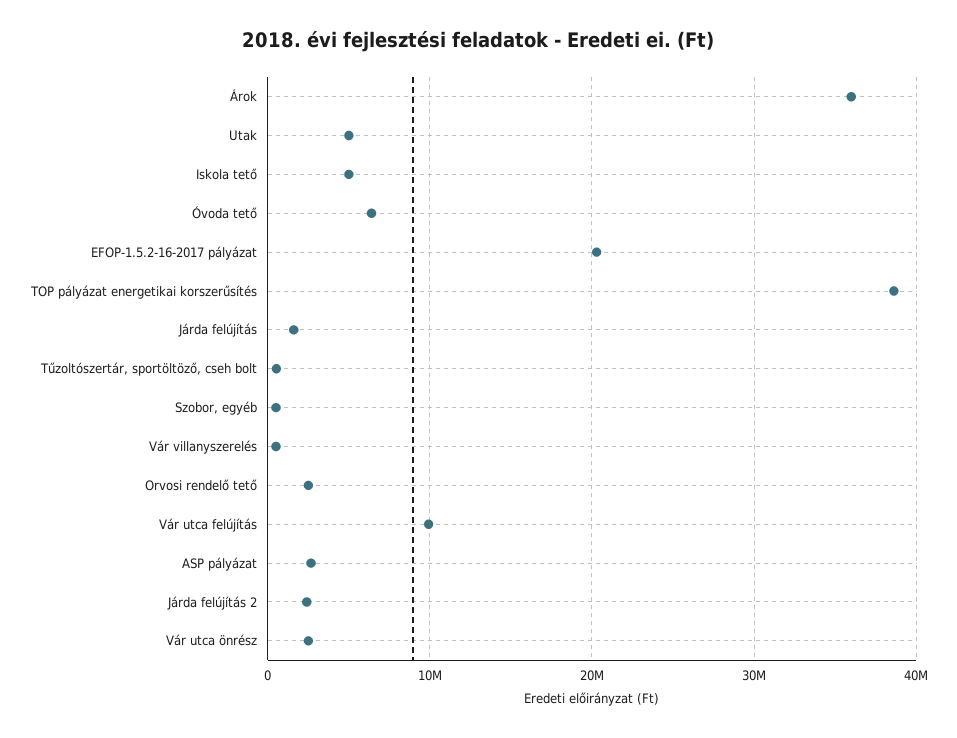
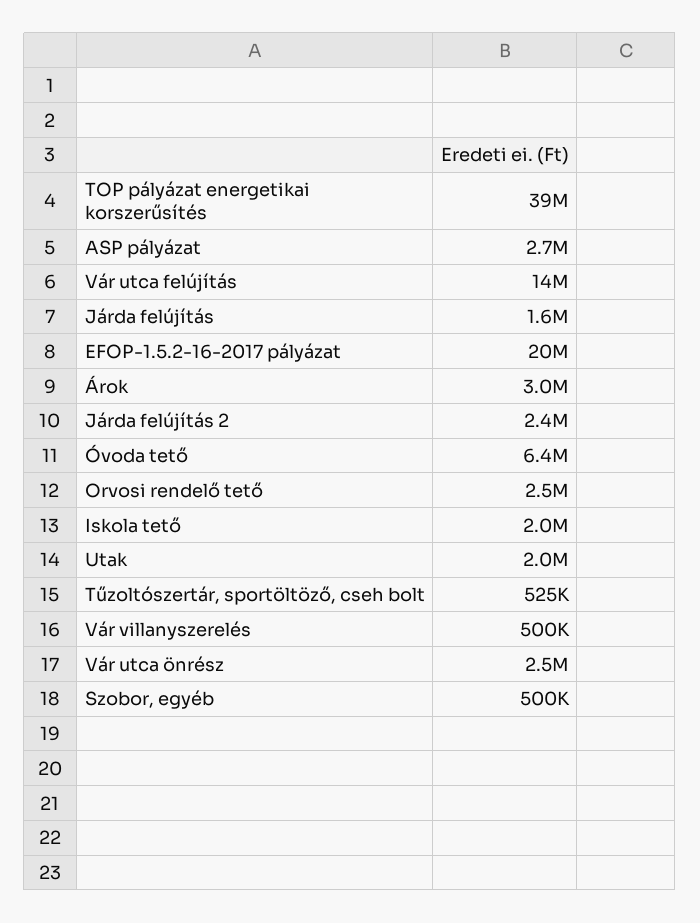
Árok: 36000000 -> 3000000
Utak: 5000000 -> 2000000
Iskola tető: 5000000 -> 2000000
Vár utca felújítás: 10000000 -> 14000000

